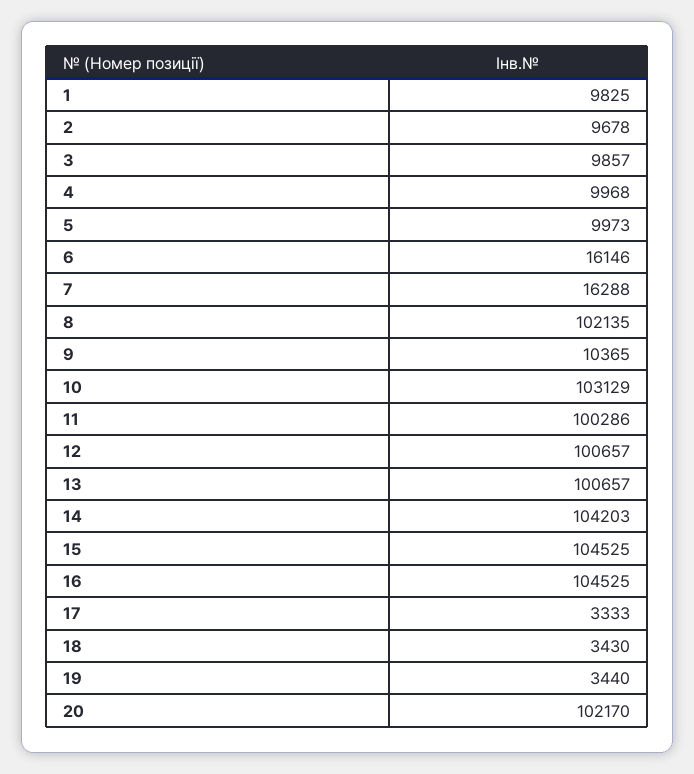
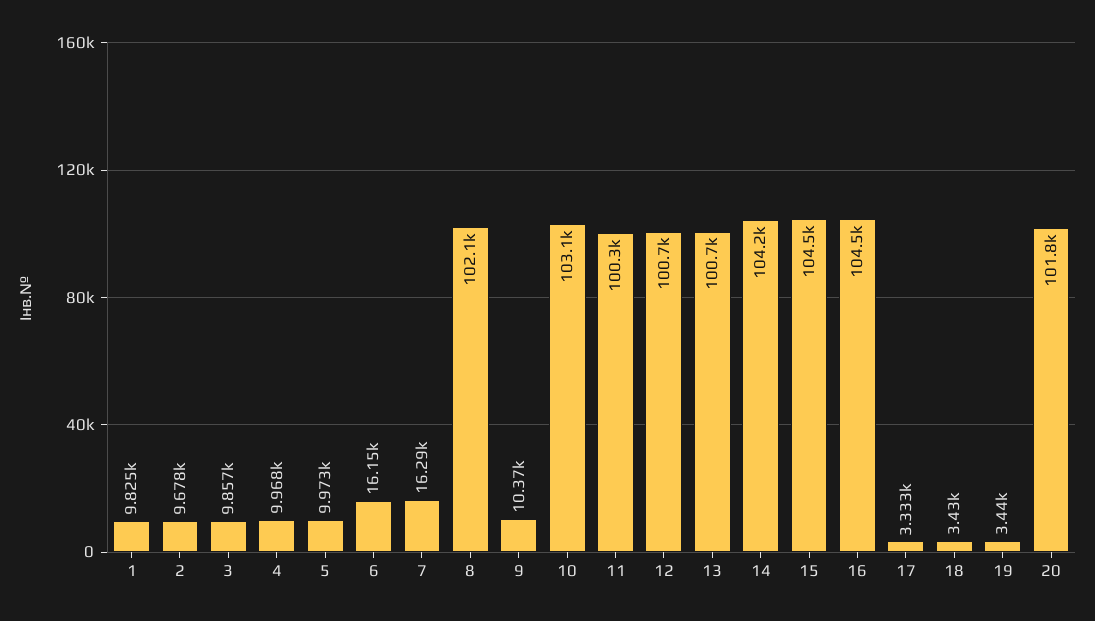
20: 102170 -> 101800

